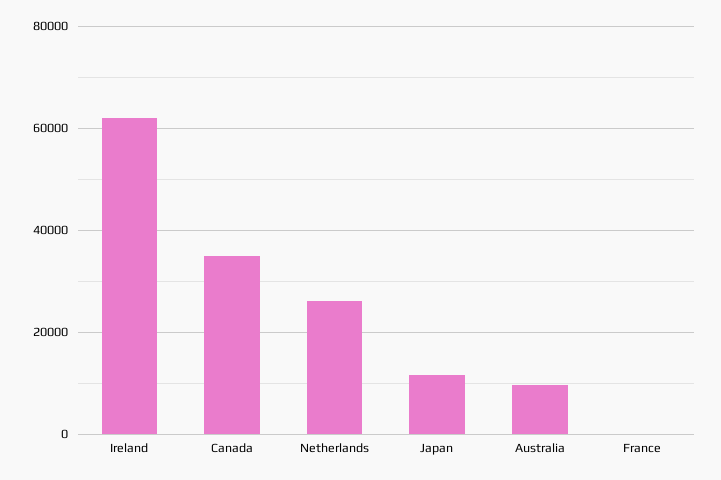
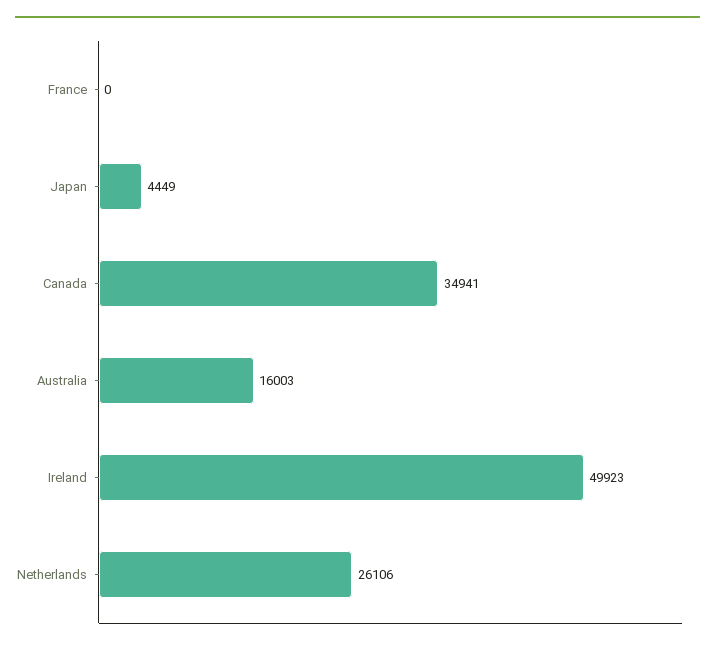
Ireland: 62000 -> 49923
Japan: 12000 -> 4449
Australia: 10000 -> 16003

